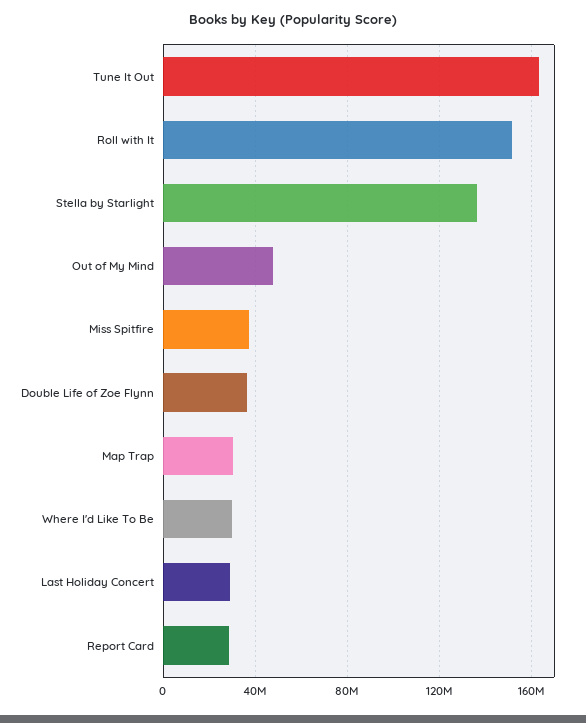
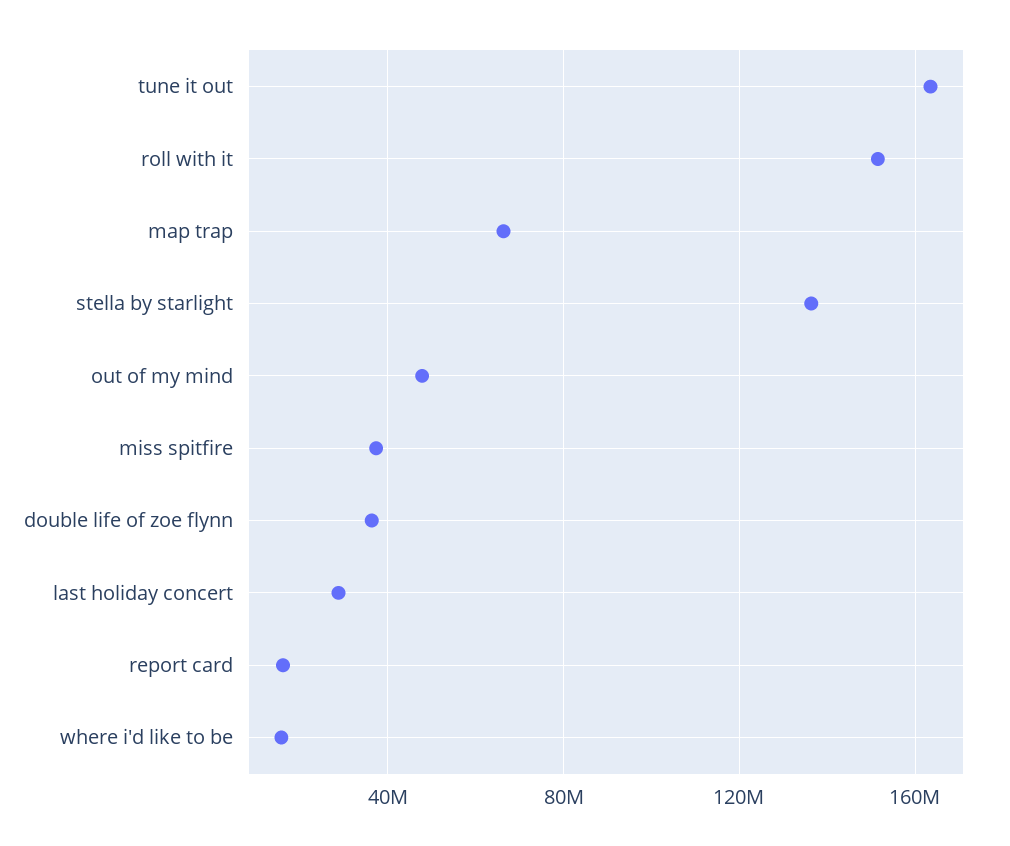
Map Trap: 30000000 -> 65000000
Where I'd Like To Be: 30000000 -> 15000000
Report Card: 30000000 -> 15000000

